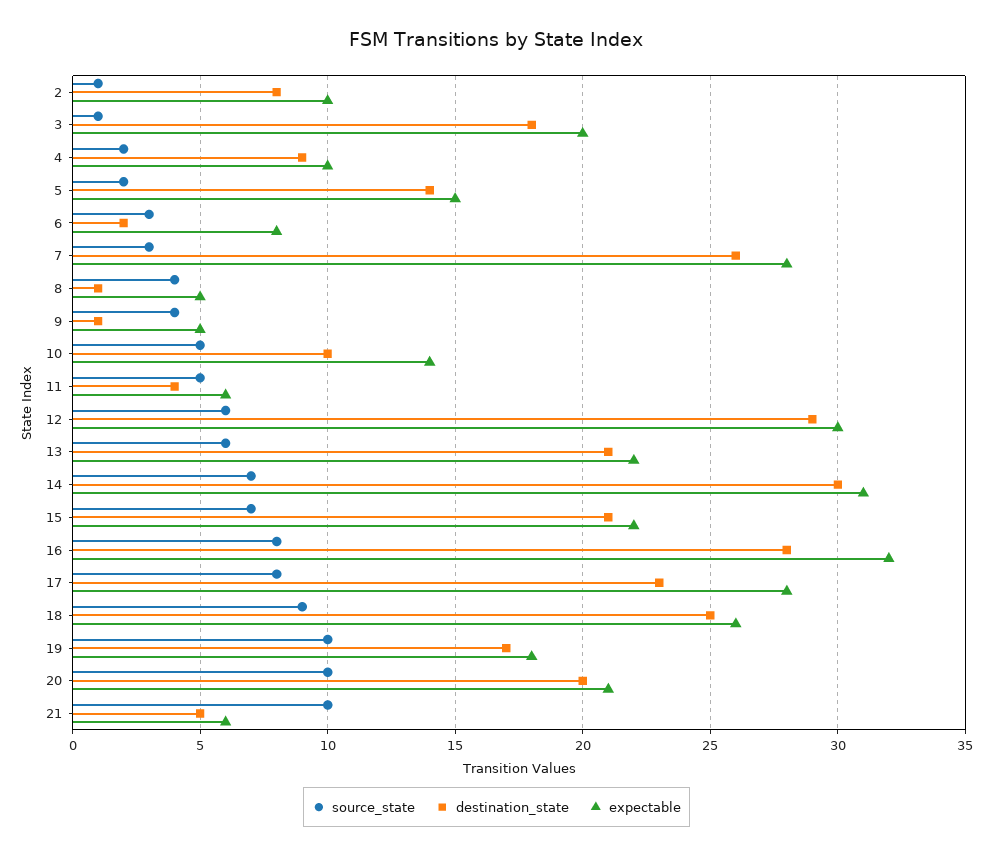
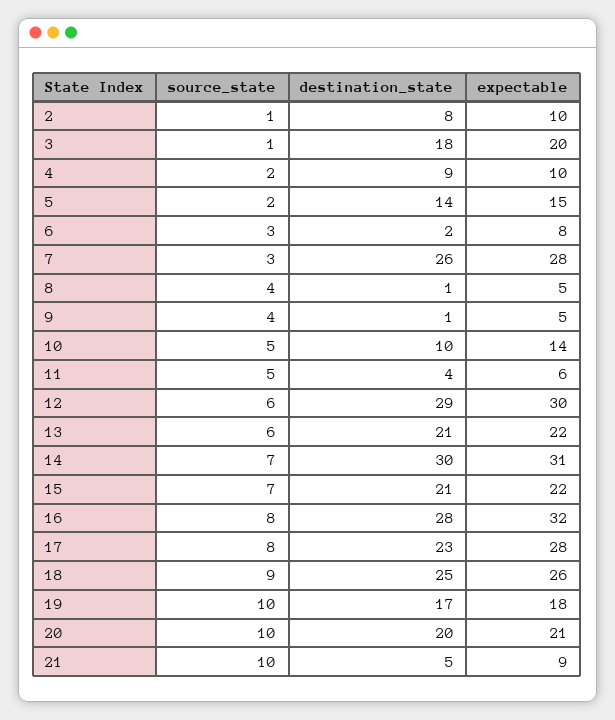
expectable, 21: 6 -> 9

